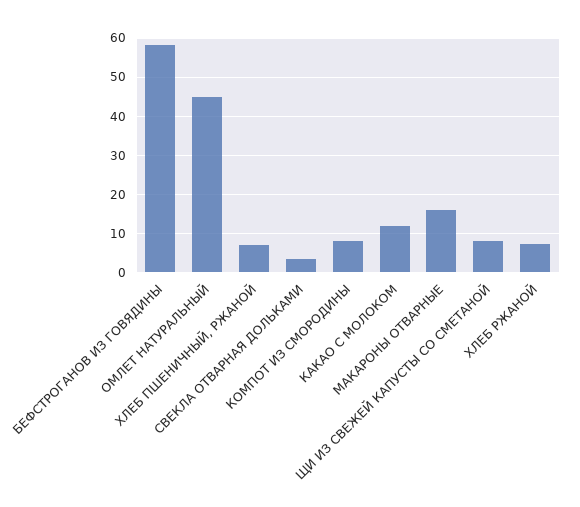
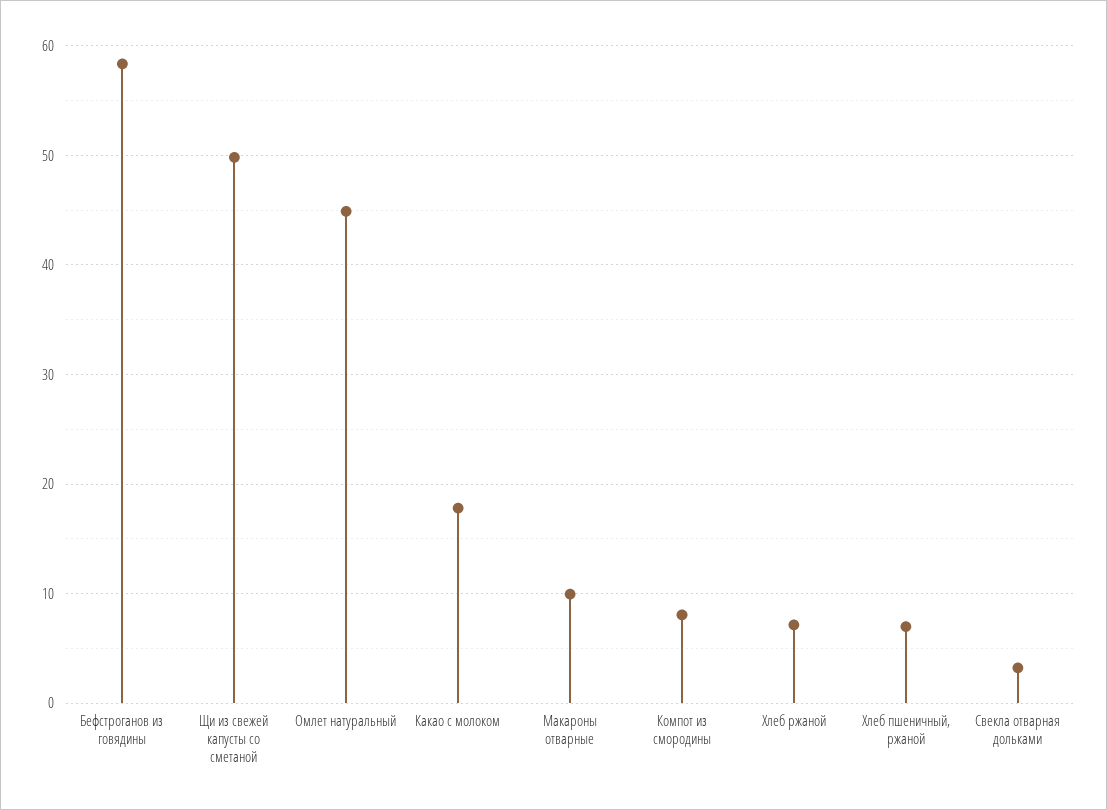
КАКАО С МОЛОКОМ: 12 -> 18
МАКАРОНЫ ОТВАРНЫЕ: 16 -> 10
ЩИ ИЗ СВЕЖЕЙ КАПУСТЫ СО СМЕТАНОЙ: 8 -> 50

